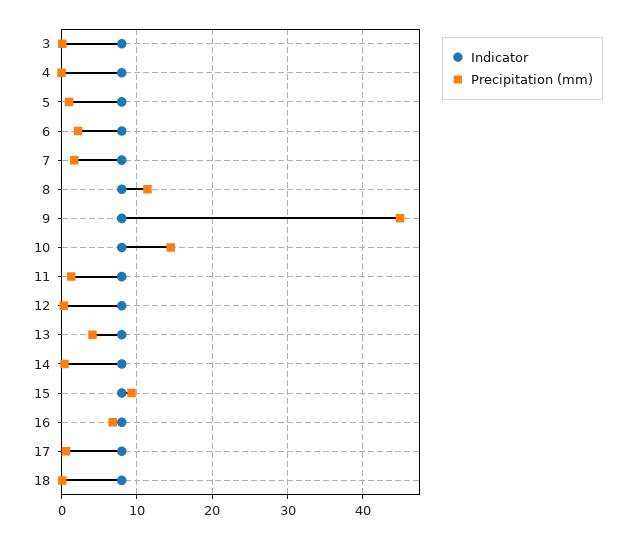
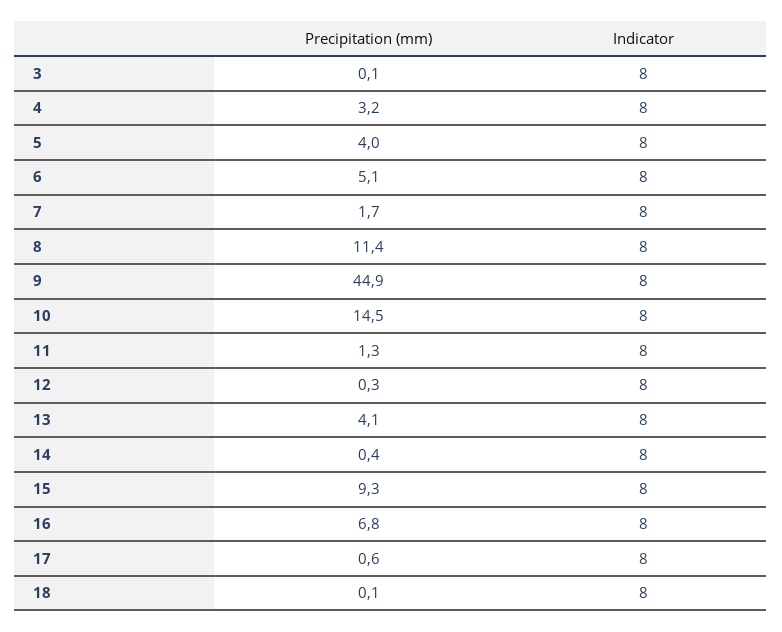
Precipitation (mm), 4: 0 -> 3.2
Precipitation (mm), 5: 1 -> 4
Precipitation (mm), 6: 2 -> 5.1

